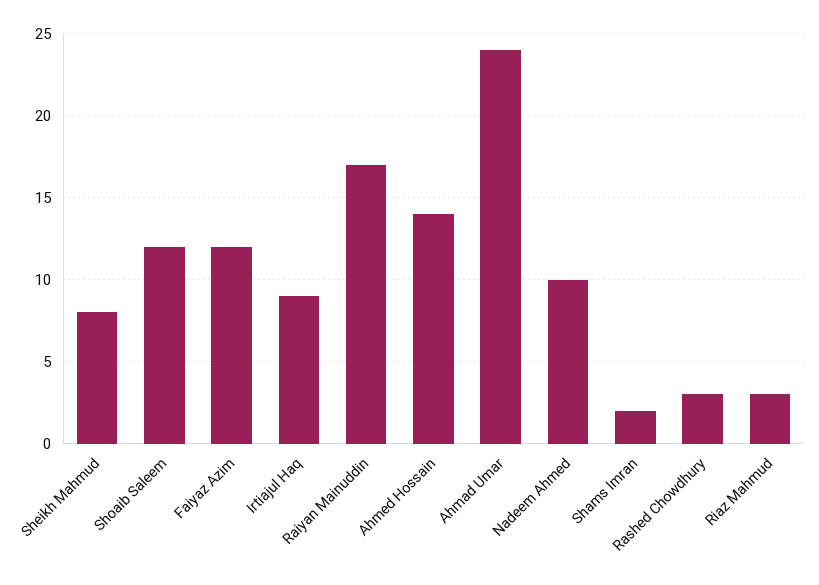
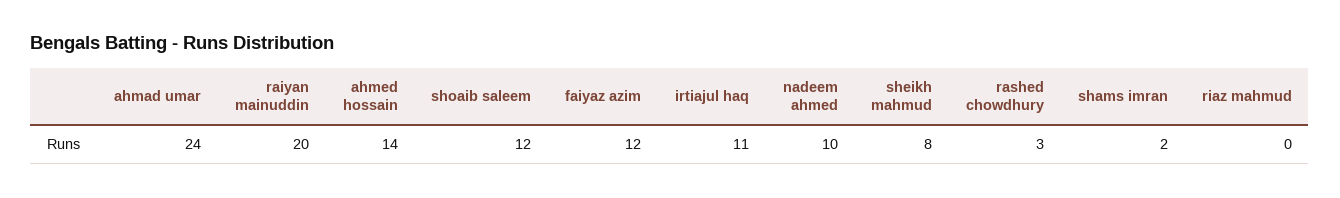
Irtiajul Haq: 9 -> 11
Raiyan Mainuddin: 17 -> 20
Riaz Mahmud: 3 -> 0

